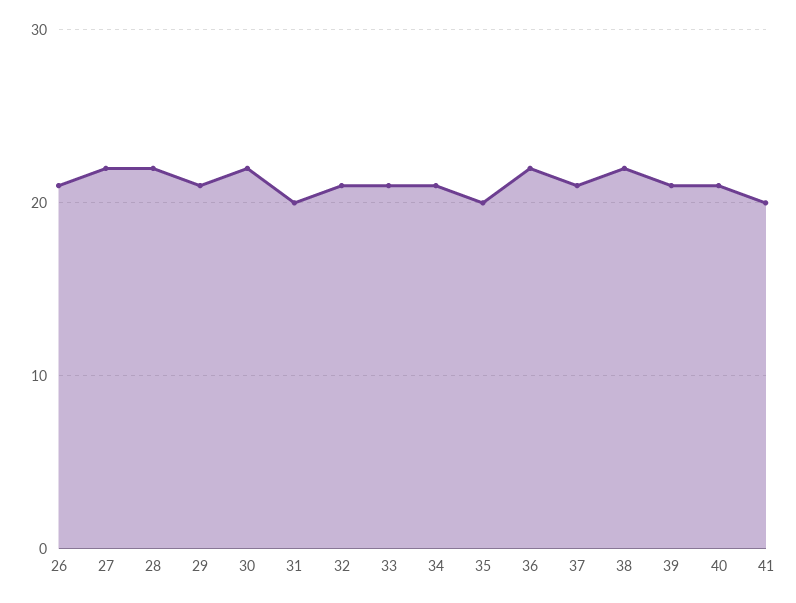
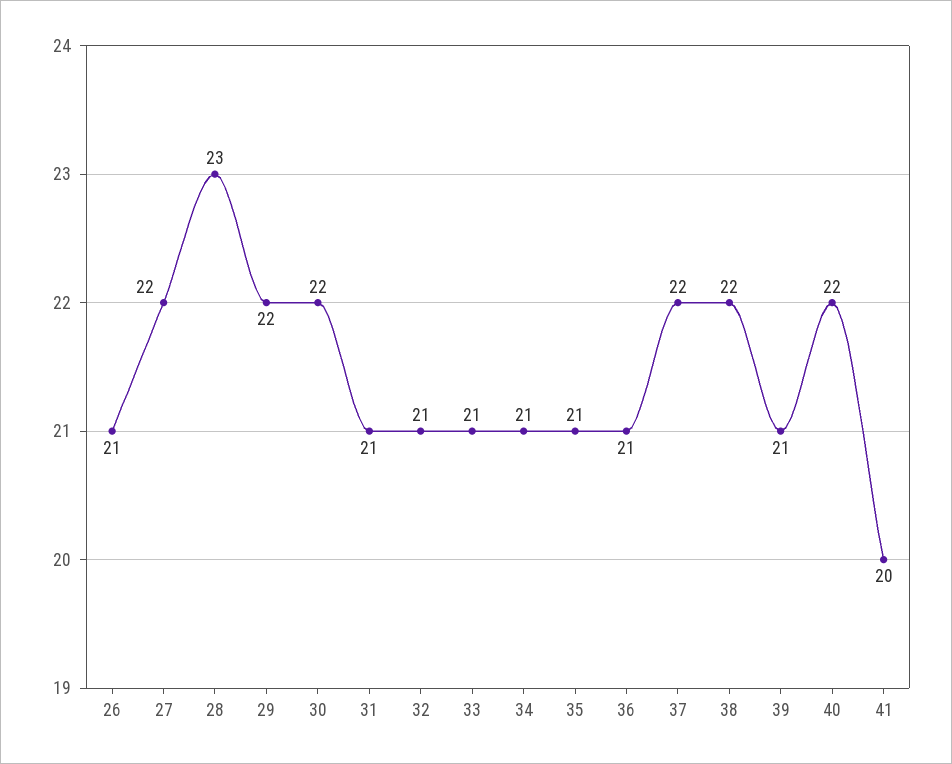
28: 22 -> 23
29: 21 -> 22
31: 20 -> 21
35: 20 -> 21
36: 22 -> 21
37: 21 -> 22
40: 21 -> 22

